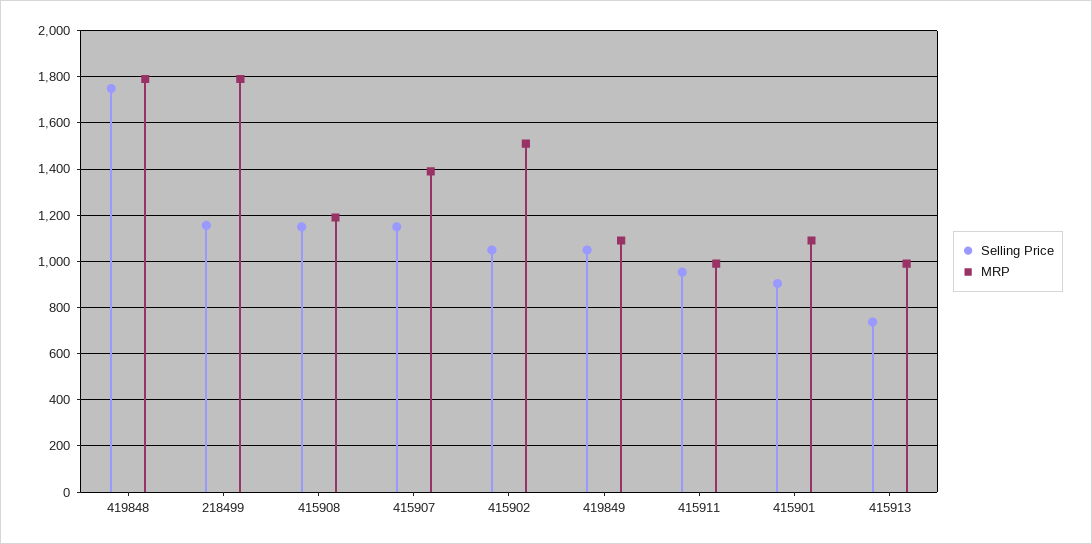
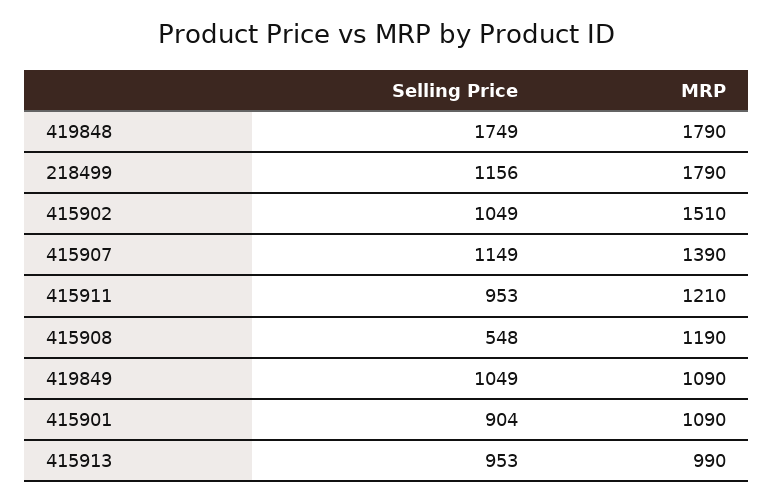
Selling Price, 415908: 1150 -> 548
MRP, 415911: 1000 -> 1210
Selling Price, 415913: 750 -> 953

